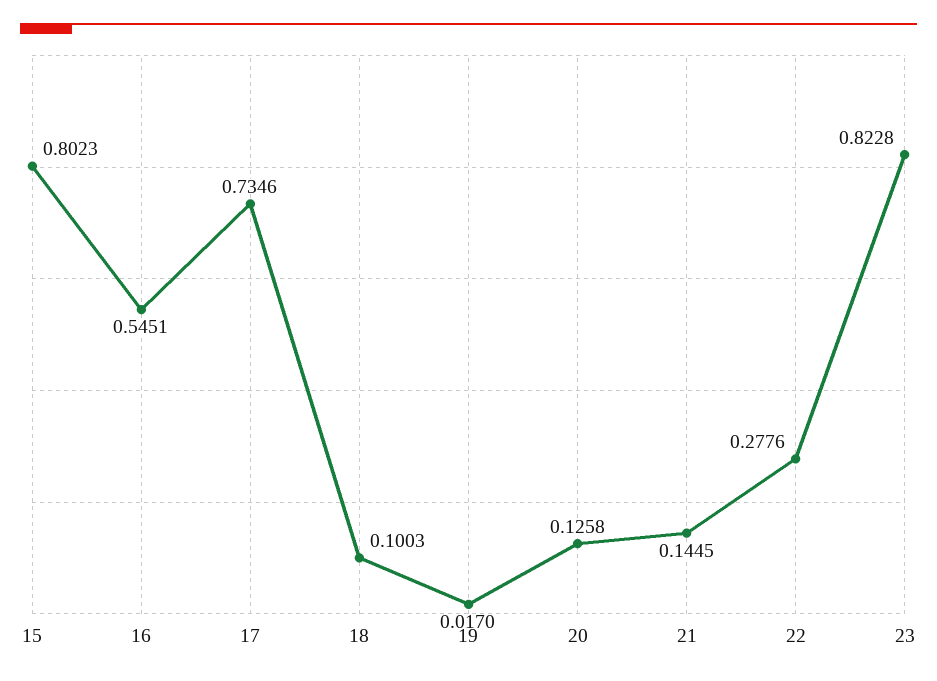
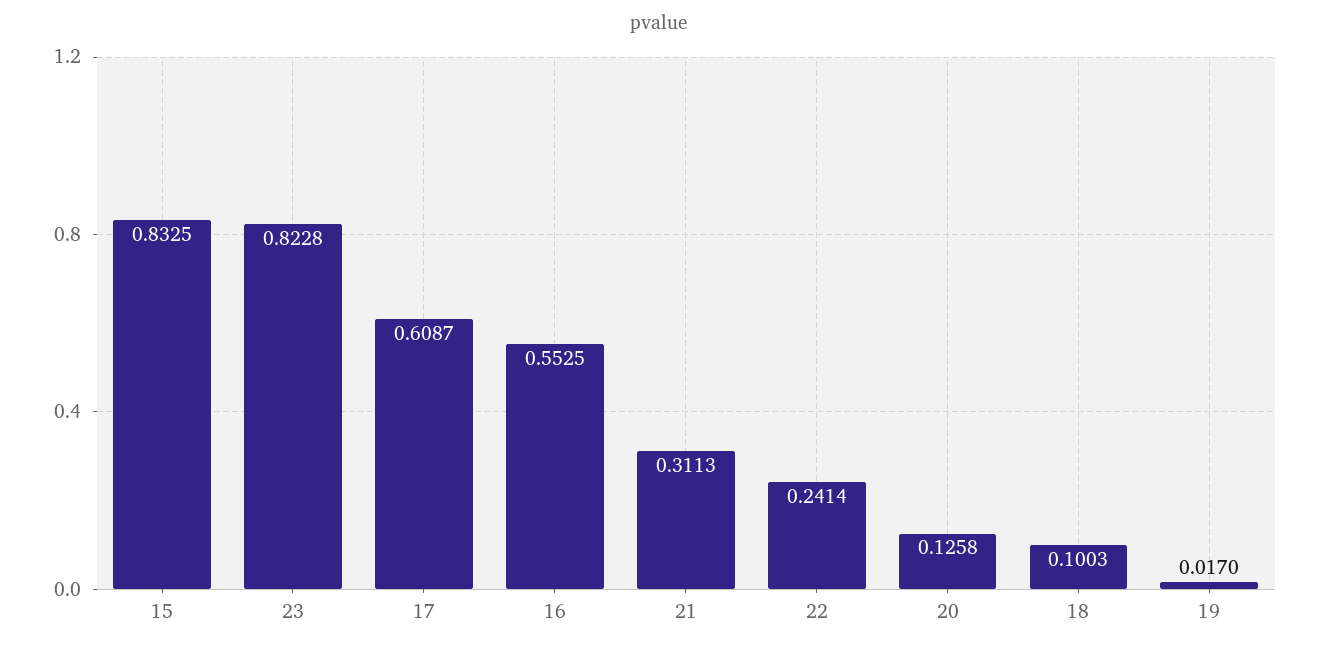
15: 0.8023 -> 0.8325
16: 0.5451 -> 0.5525
17: 0.7346 -> 0.6087
21: 0.1445 -> 0.3113
22: 0.2776 -> 0.2414

